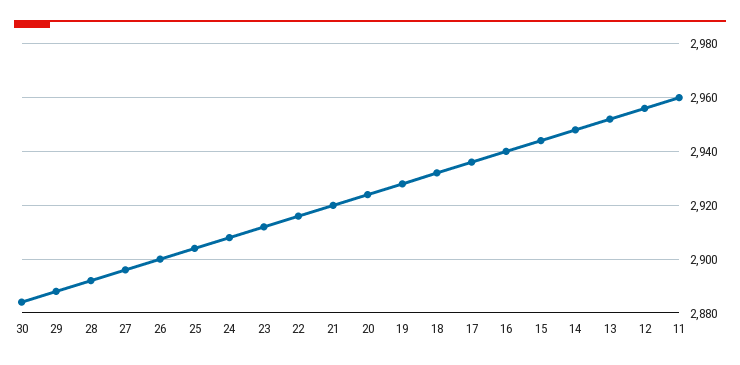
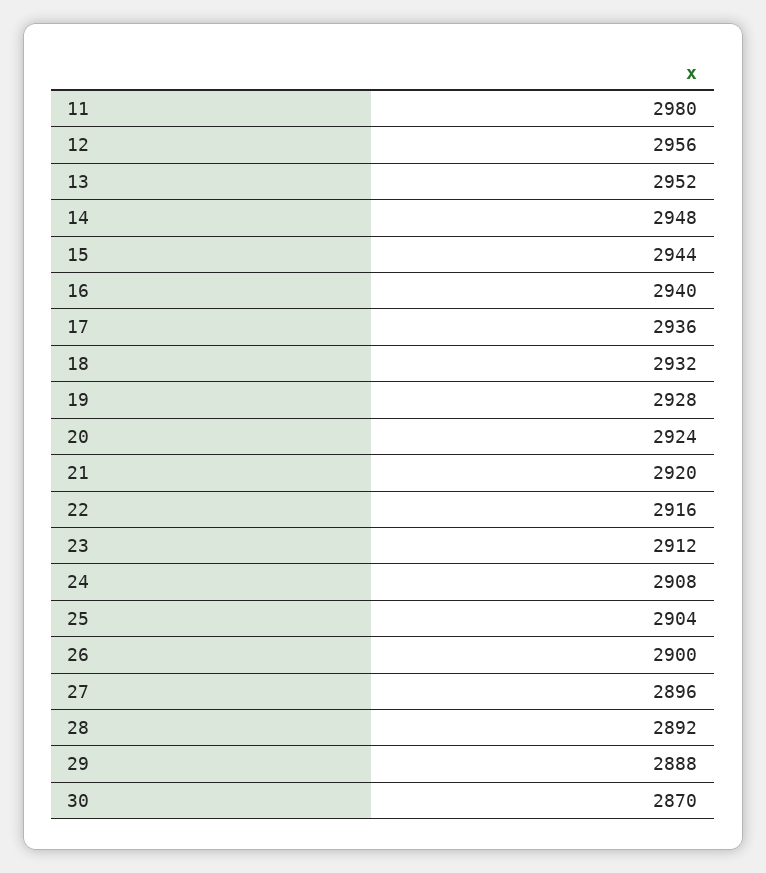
30: 2885 -> 2870
11: 2960 -> 2980

